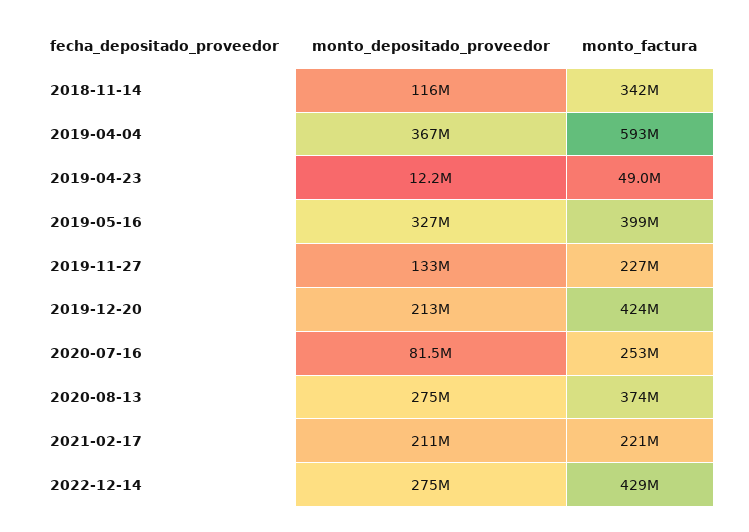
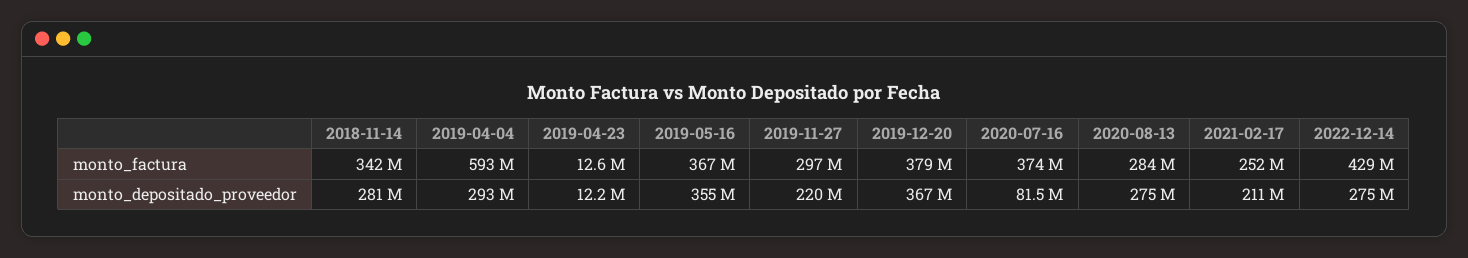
monto_depositado_proveedor, 2018-11-14: 116000000 -> 281000000
monto_depositado_proveedor, 2019-04-04: 367000000 -> 293000000
monto_factura, 2019-04-23: 49000000 -> 12600000
monto_depositado_proveedor, 2019-05-16: 327000000 -> 355000000
monto_factura, 2019-05-16: 399000000 -> 367000000
monto_depositado_proveedor, 2019-11-27: 133000000 -> 220000000
monto_factura, 2019-11-27: 227000000 -> 297000000
monto_depositado_proveedor, 2019-12-20: 213000000 -> 367000000
monto_factura, 2019-12-20: 424000000 -> 379000000
monto_factura, 2020-07-16: 253000000 -> 374000000
monto_factura, 2020-08-13: 374000000 -> 284000000
monto_factura, 2021-02-17: 221000000 -> 252000000

